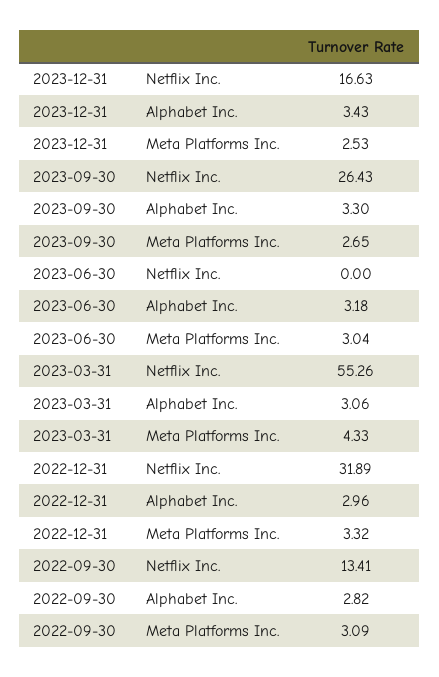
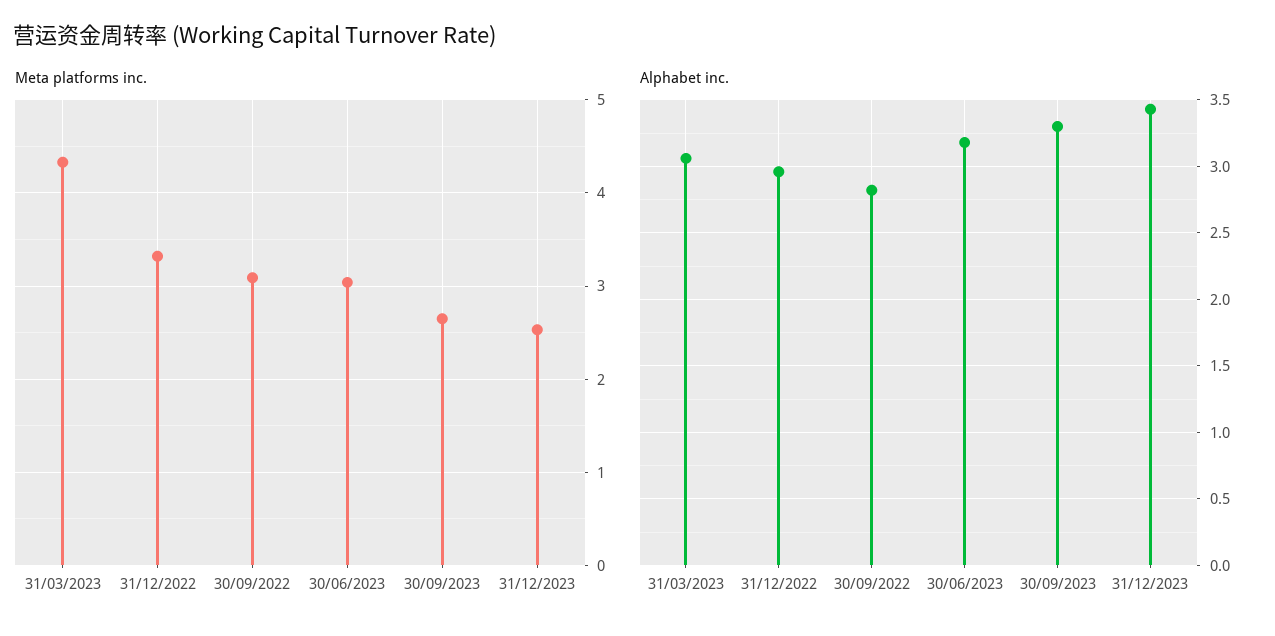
Netflix Inc., 2023-12-31: 16.63 -> none
Netflix Inc., 2023-09-30: 26.43 -> none
Netflix Inc., 2023-06-30: 0 -> none
Netflix Inc., 2023-03-31: 55.26 -> none
Netflix Inc., 2022-12-31: 31.89 -> none
Netflix Inc., 2022-09-30: 13.41 -> none

